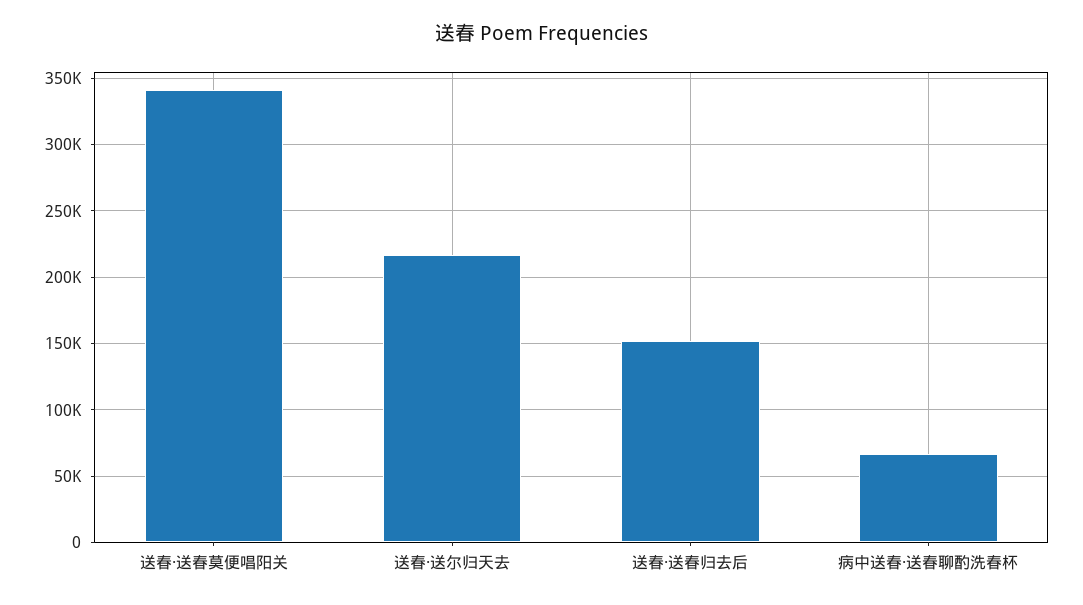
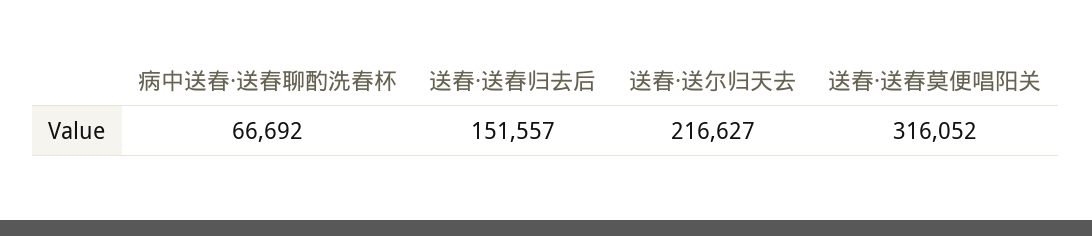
送春·送春莫便唱阳关: 340000 -> 316052

